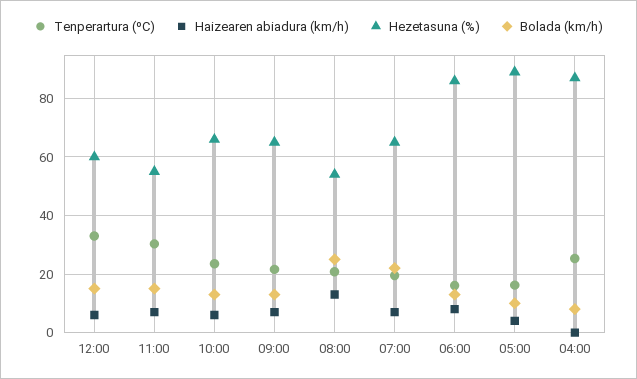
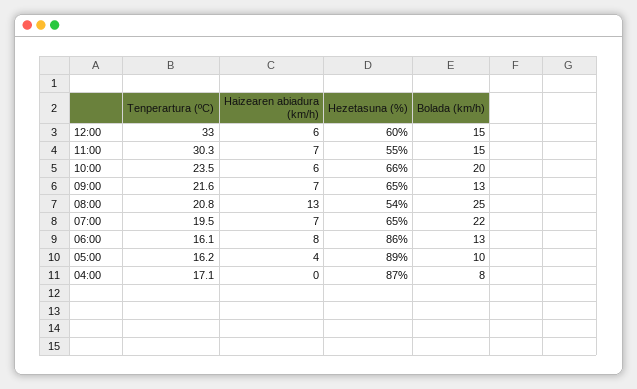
Bolada (km/h), 10:00: 12.5 -> 20
Tenperartura (ºC), 04:00: 25 -> 17.1

